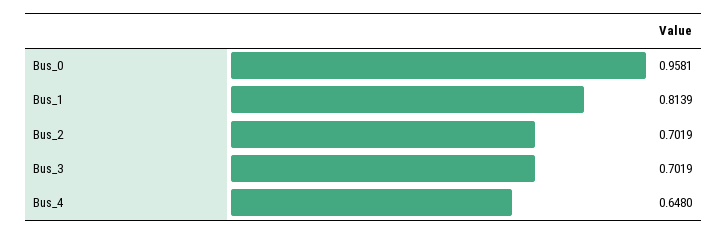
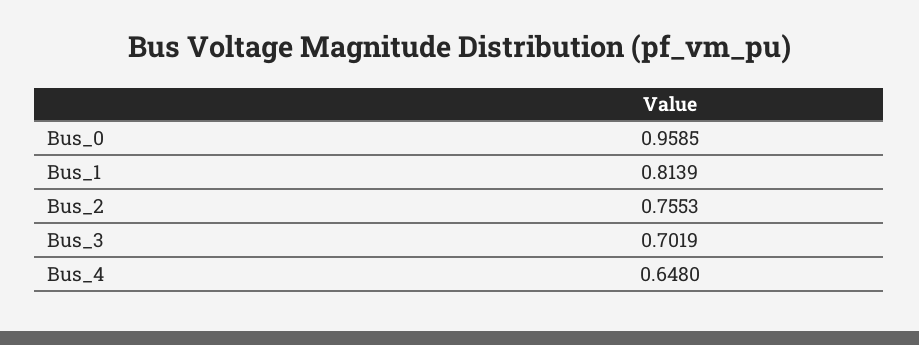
Bus_0: 0.9581 -> 0.9585
Bus_2: 0.7019 -> 0.7553

